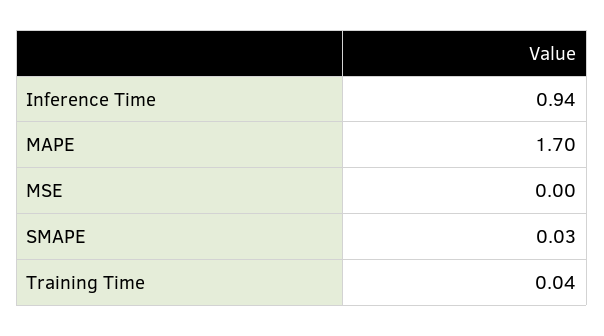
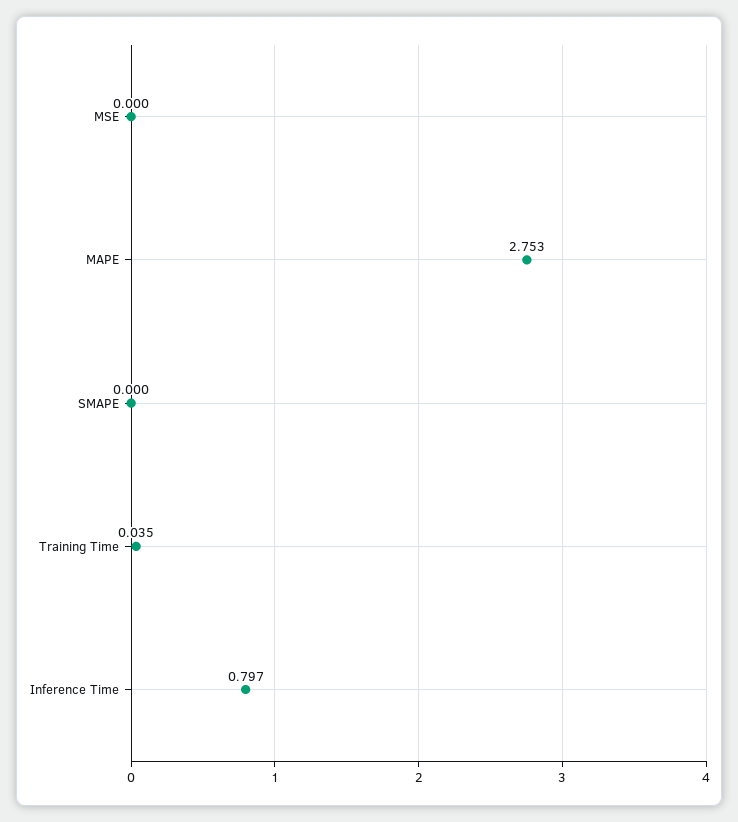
Inference Time: 0.94 -> 0.797
MAPE: 1.7 -> 2.753
SMAPE: 0.03 -> 0

